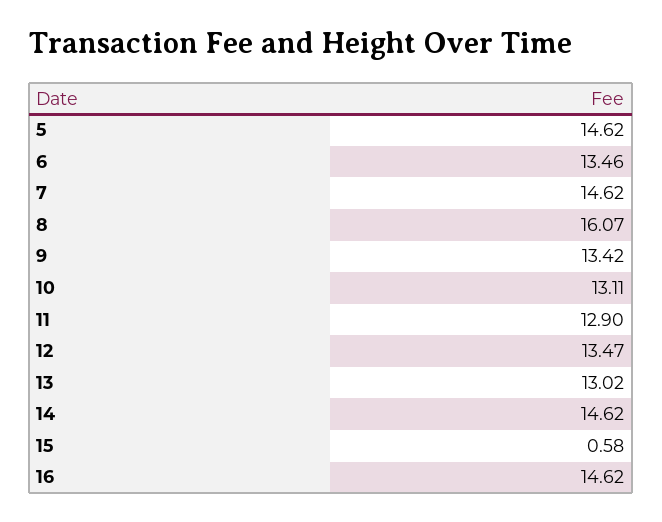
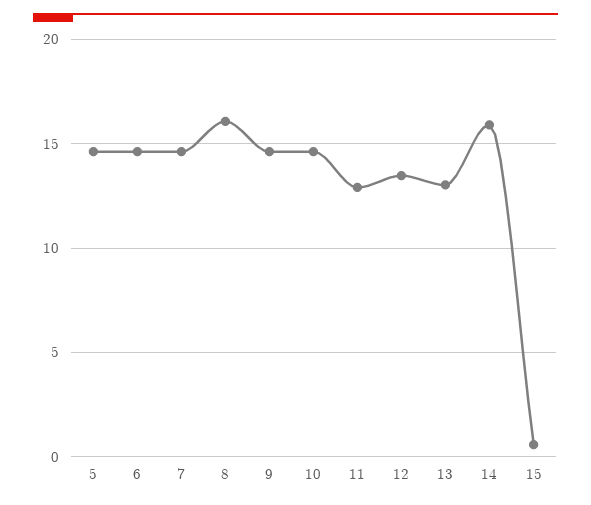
6: 13.46 -> 14.5
9: 13.42 -> 14.5
10: 13.11 -> 14.5
14: 14.62 -> 16
16: 14.62 -> none

